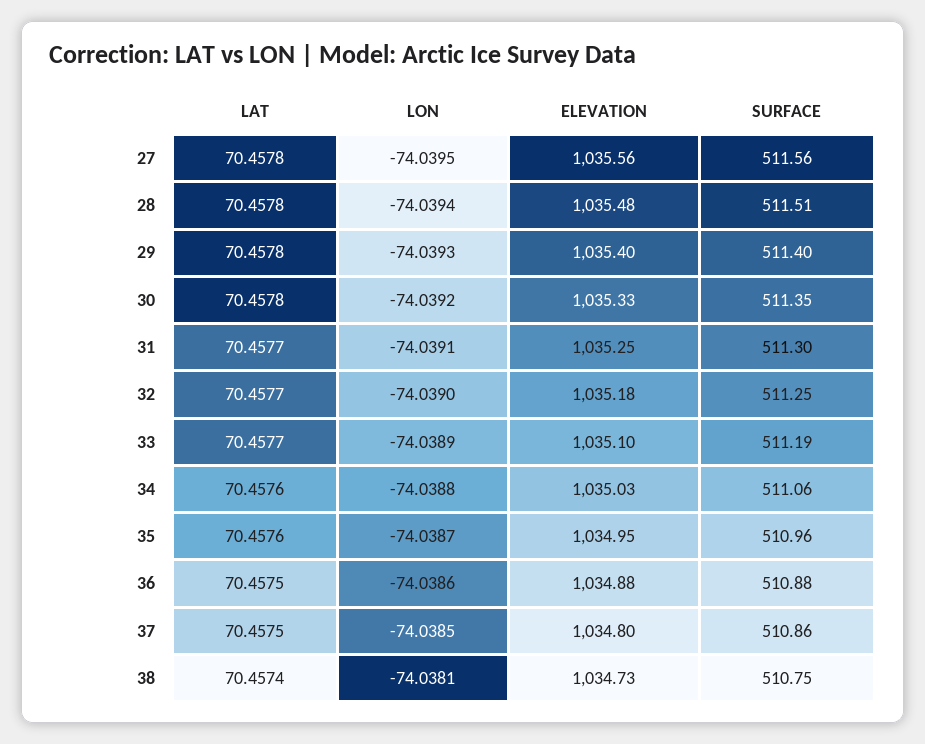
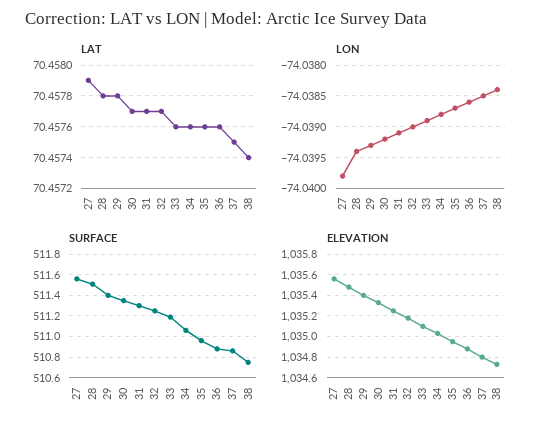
LAT, 27: 70.4578 -> 70.4579
LON, 27: -74.0395 -> -74.0398
LAT, 30: 70.4578 -> 70.4577
LAT, 33: 70.4577 -> 70.4576
LAT, 36: 70.4575 -> 70.4576
LON, 38: -74.0381 -> -74.0384

